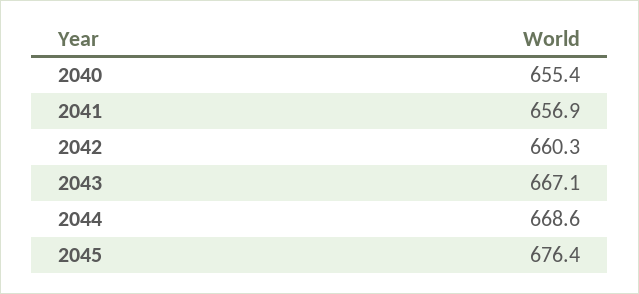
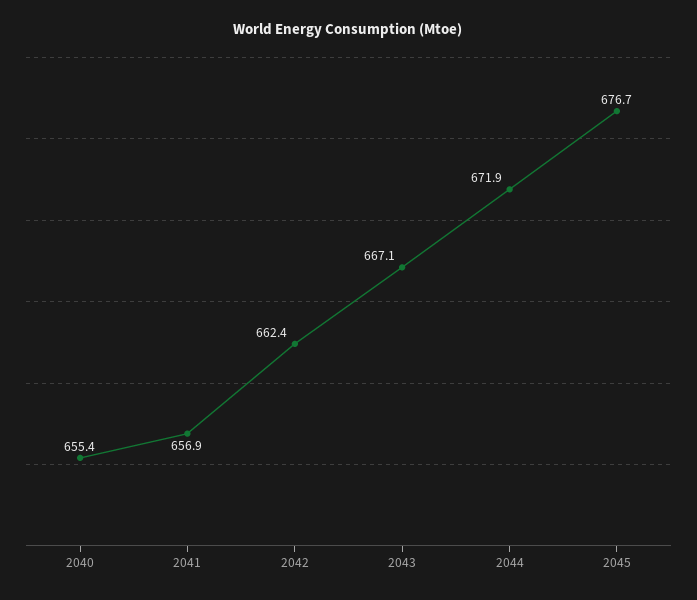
2042: 660.3 -> 662.4
2044: 668.6 -> 671.9
2045: 676.4 -> 676.7

